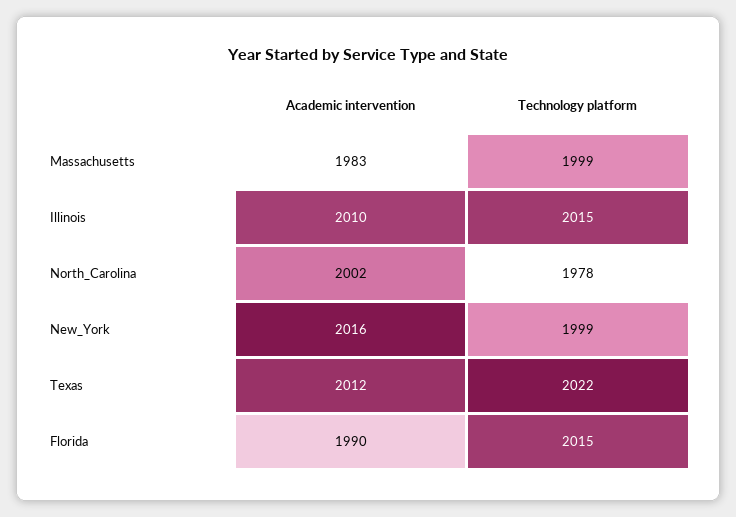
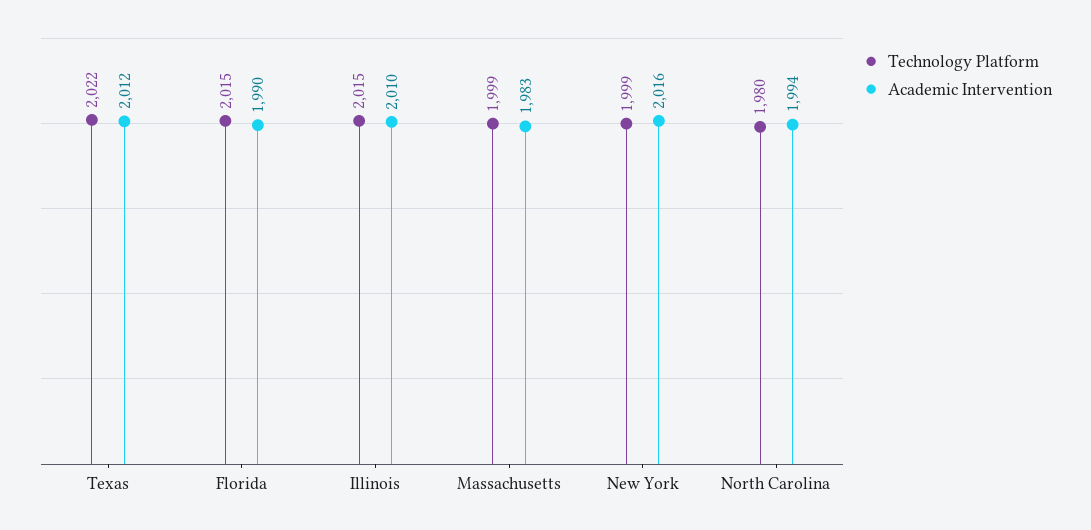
Academic intervention, North_Carolina: 2002 -> 1994
Technology platform, North_Carolina: 1978 -> 1980

